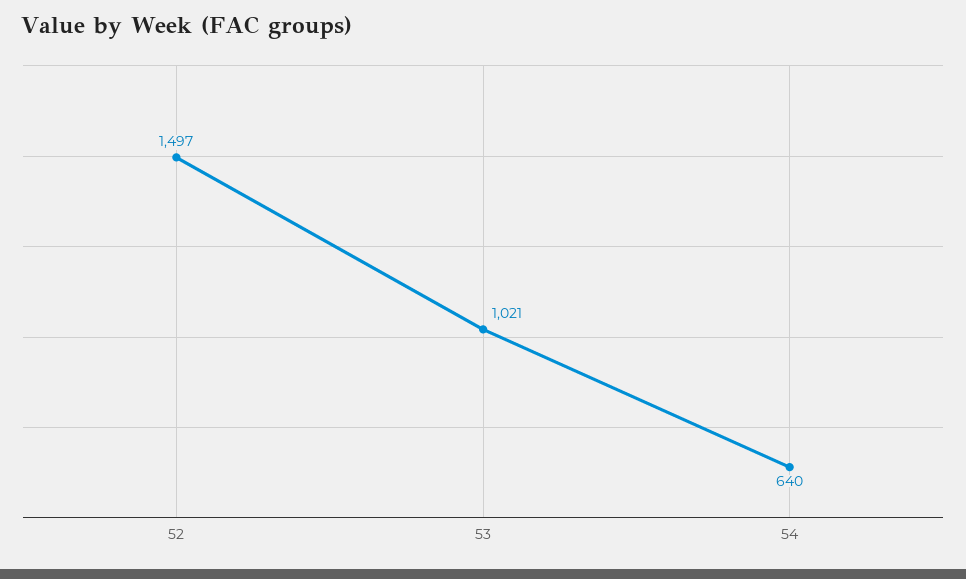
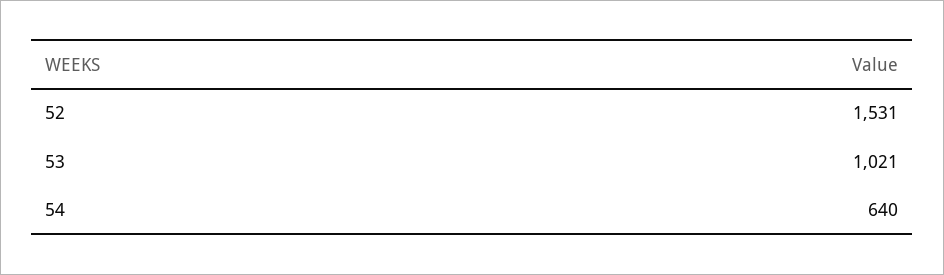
52: 1497 -> 1531

